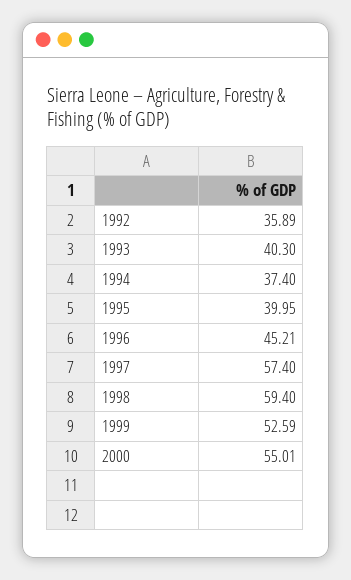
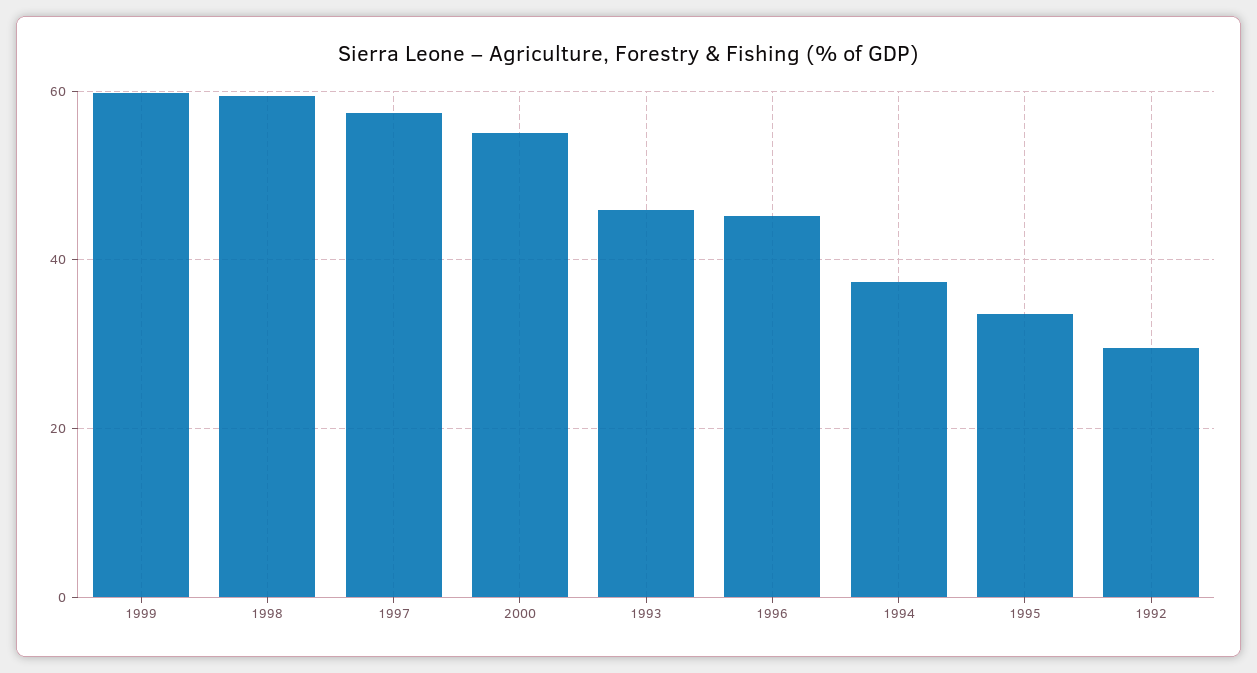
1992: 35.89 -> 30
1993: 40.3 -> 46
1995: 39.95 -> 34
1999: 52.59 -> 60

